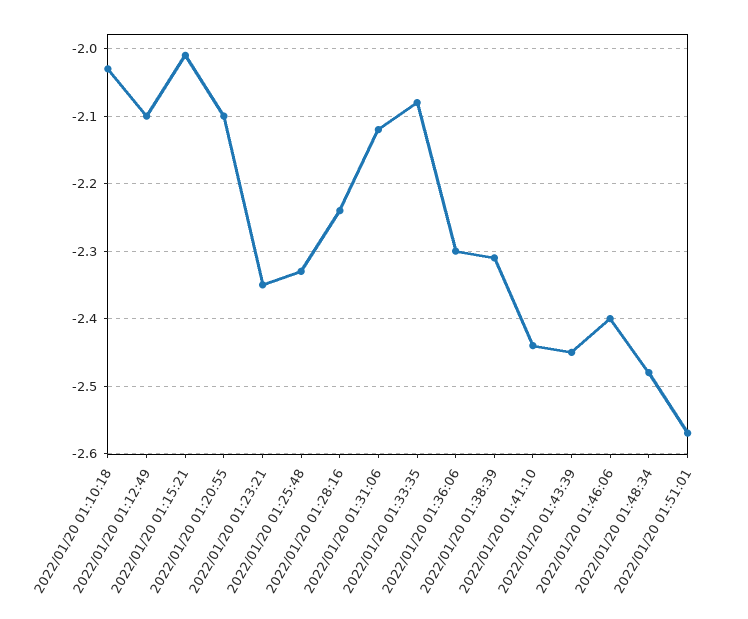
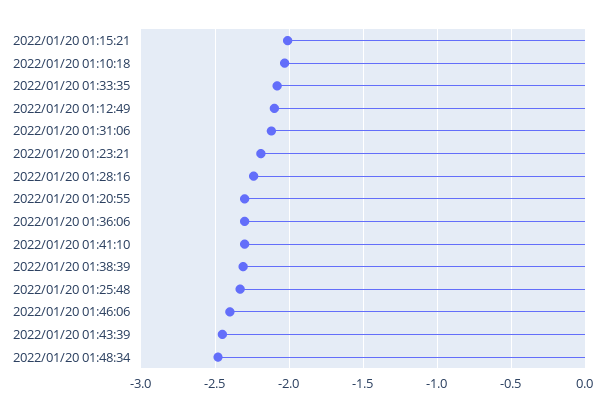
2022/01/20 01:20:55: -2.1 -> -2.3
2022/01/20 01:23:21: -2.35 -> -2.2
2022/01/20 01:41:10: -2.44 -> -2.3
2022/01/20 01:51:01: -2.57 -> none

